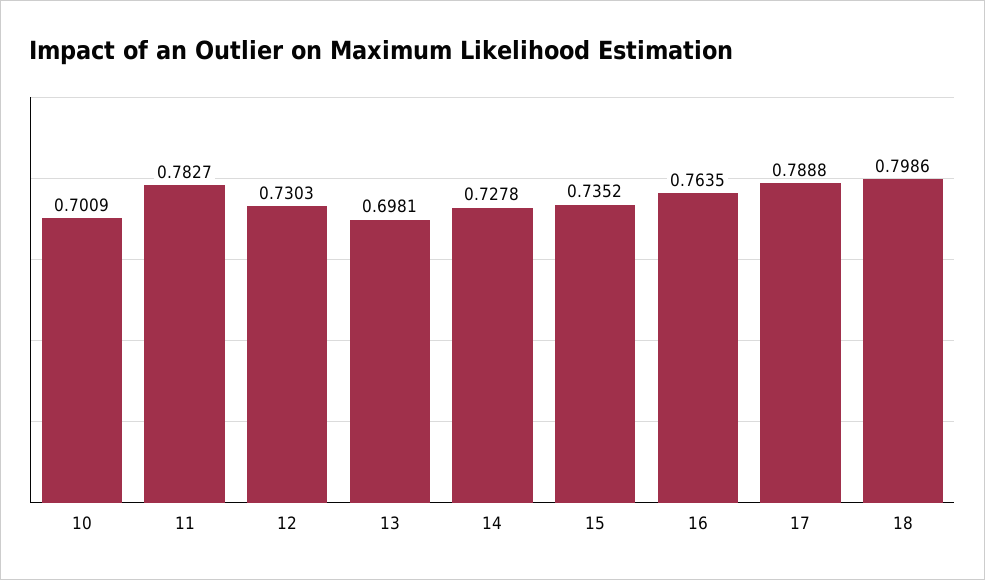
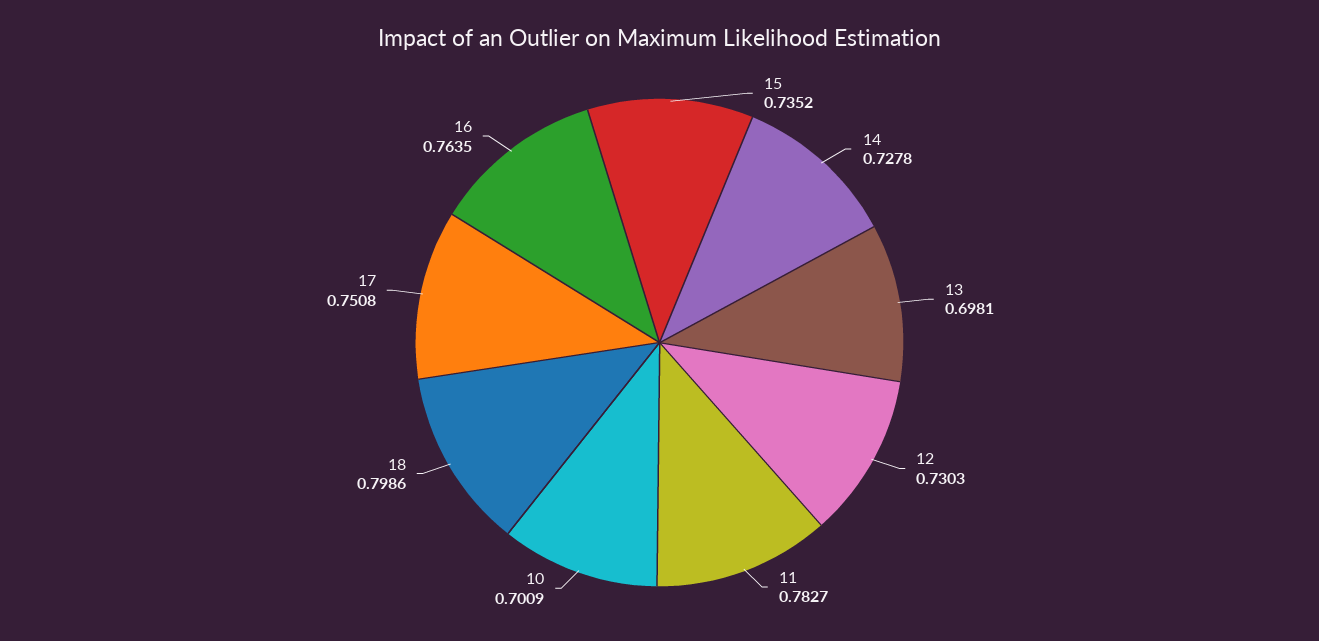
17: 0.7888 -> 0.7508

